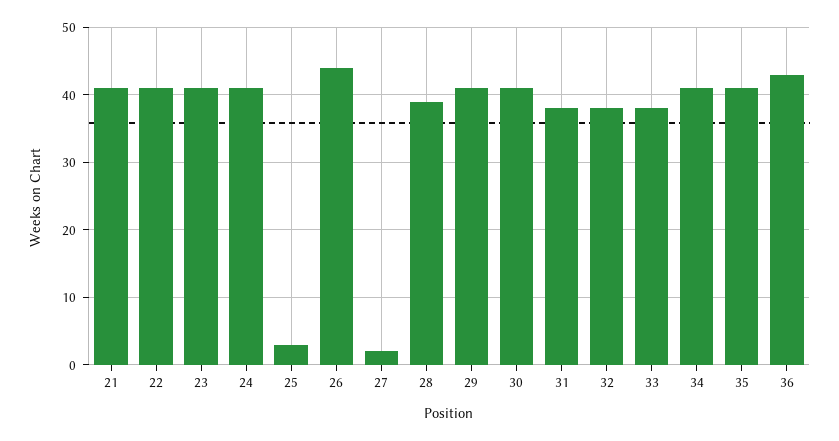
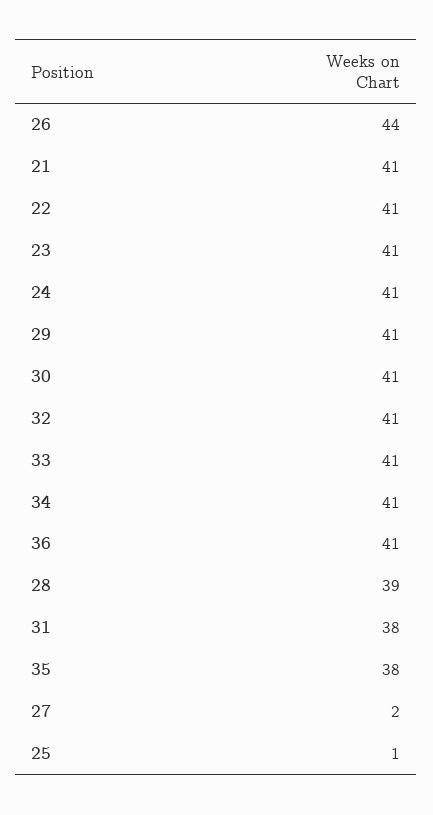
25: 3 -> 1
32: 38 -> 41
33: 38 -> 41
35: 41 -> 38
36: 43 -> 41

